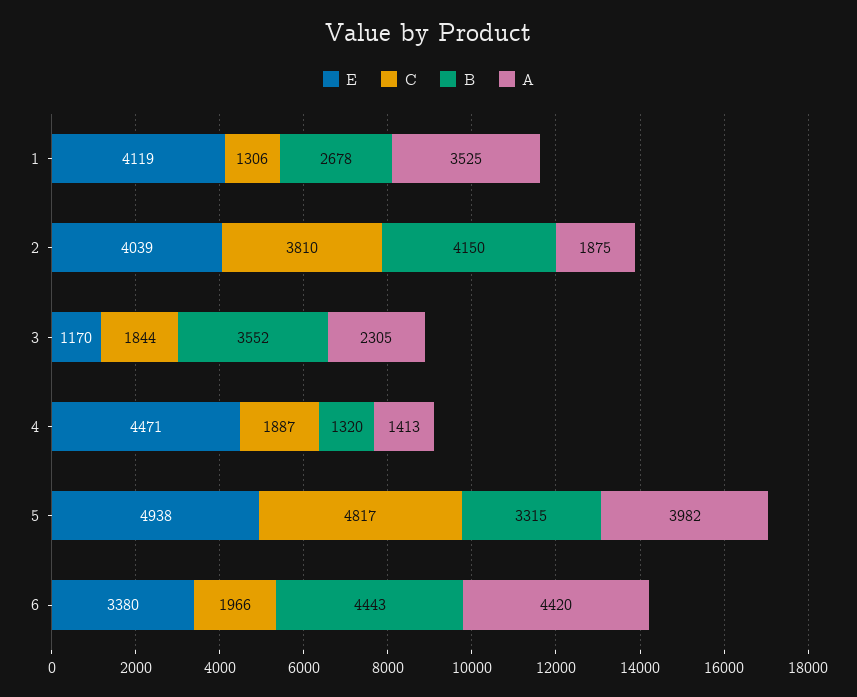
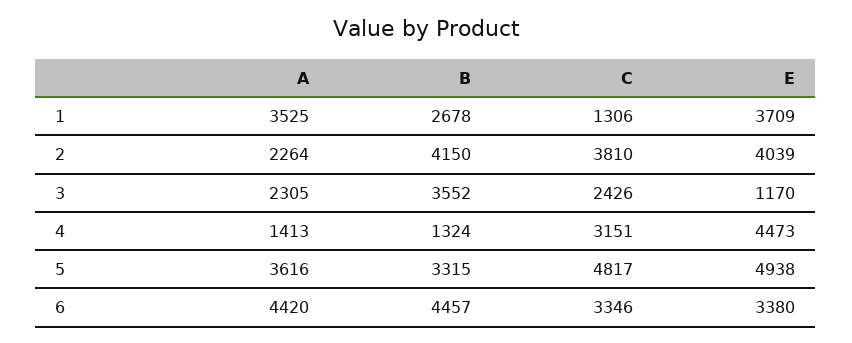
E, 1: 4119 -> 3709
A, 2: 1875 -> 2264
C, 3: 1844 -> 2426
E, 4: 4471 -> 4473
C, 4: 1887 -> 3151
B, 4: 1320 -> 1324
A, 5: 3982 -> 3616
C, 6: 1966 -> 3346
B, 6: 4443 -> 4457

